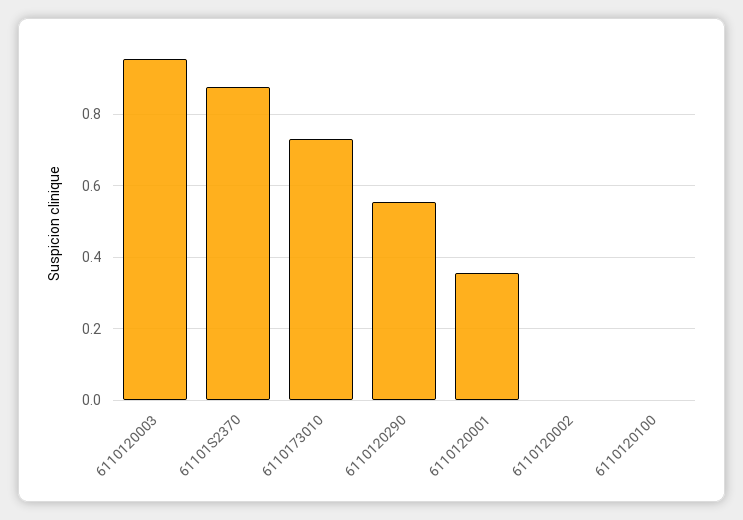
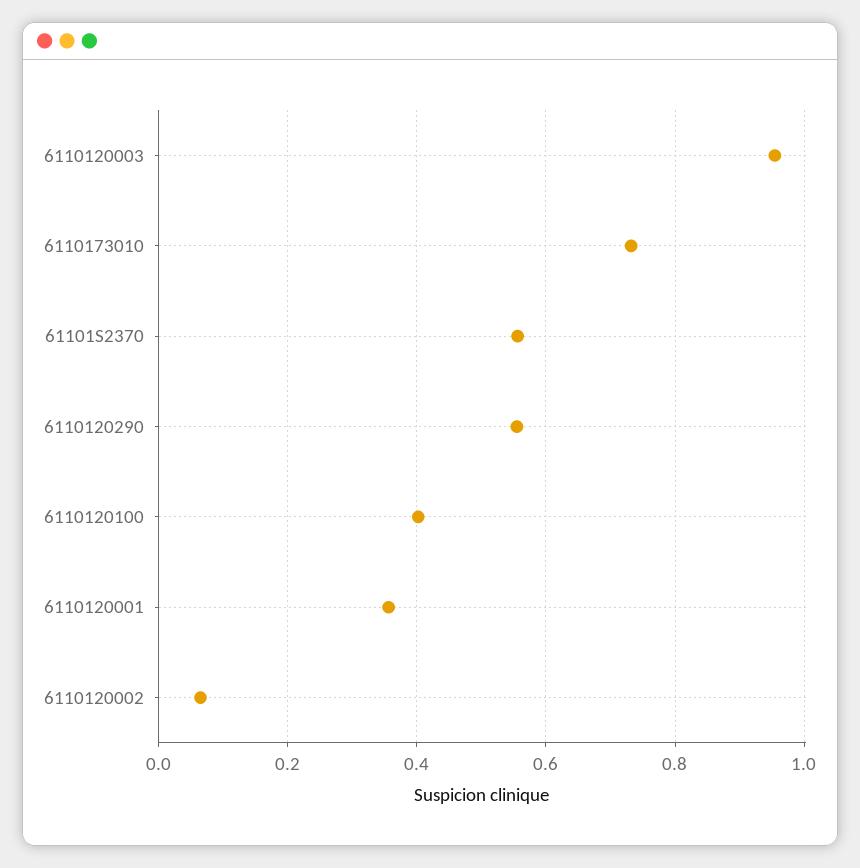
61101S2370: 0.88 -> 0.56
6110120002: 0 -> 0.06
6110120100: 0 -> 0.4

